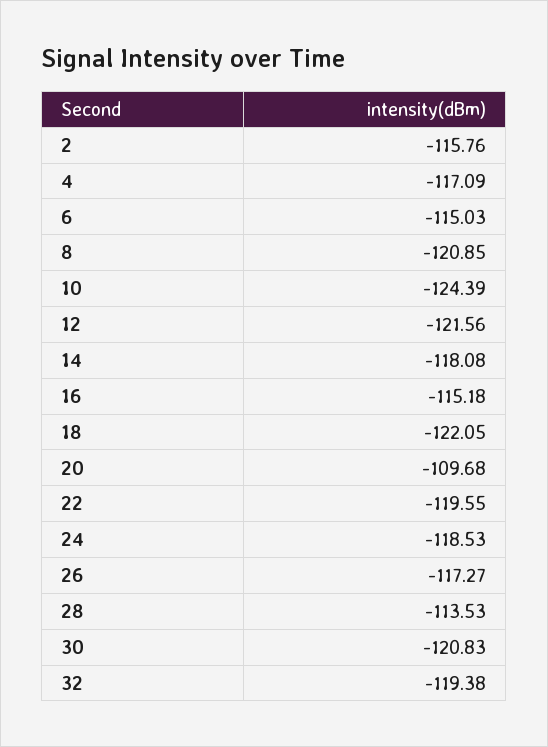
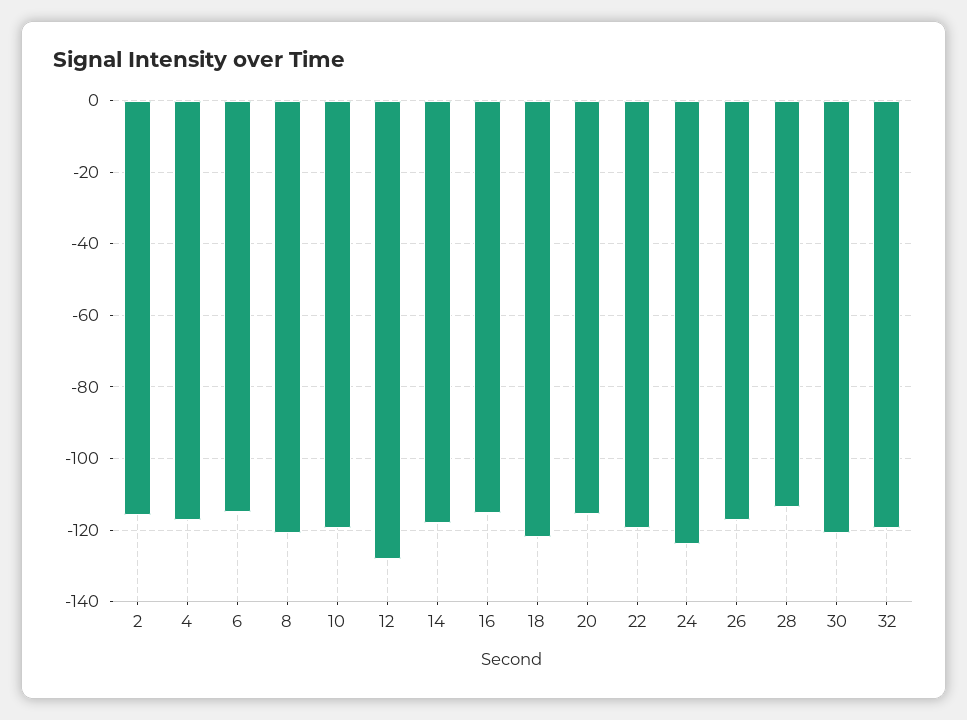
10: -124.39 -> -120
12: -121.56 -> -128
20: -109.68 -> -116
24: -118.53 -> -124

